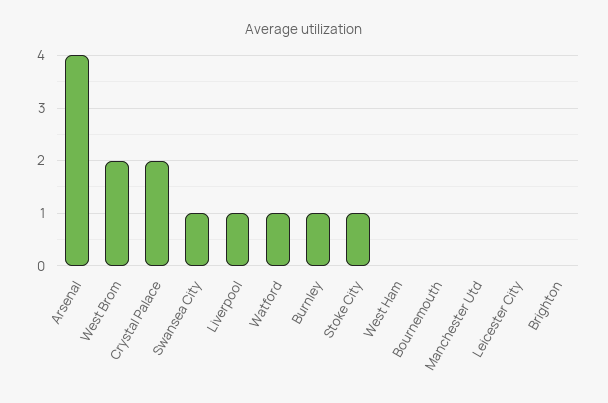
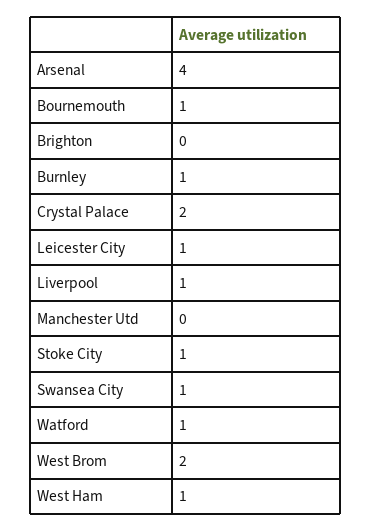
West Ham: 0 -> 1
Bournemouth: 0 -> 1
Leicester City: 0 -> 1

